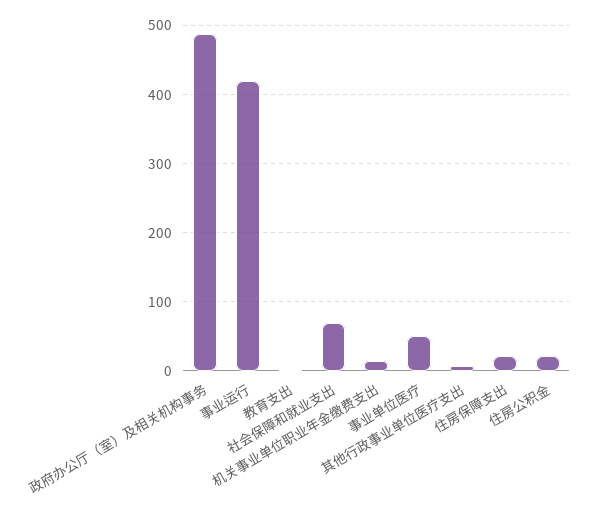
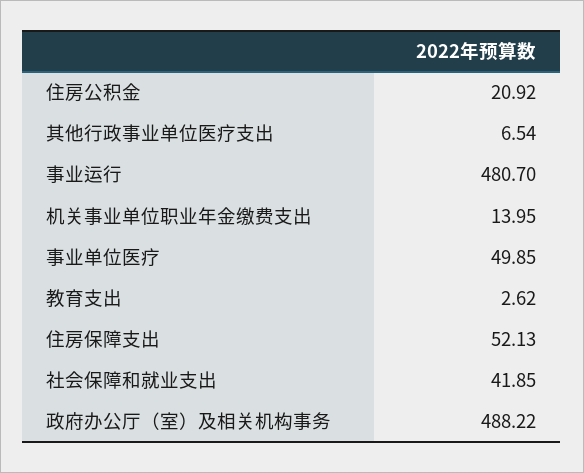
事业运行: 420 -> 480.7
社会保障和就业支出: 70 -> 41.85
住房保障支出: 20 -> 52.13

